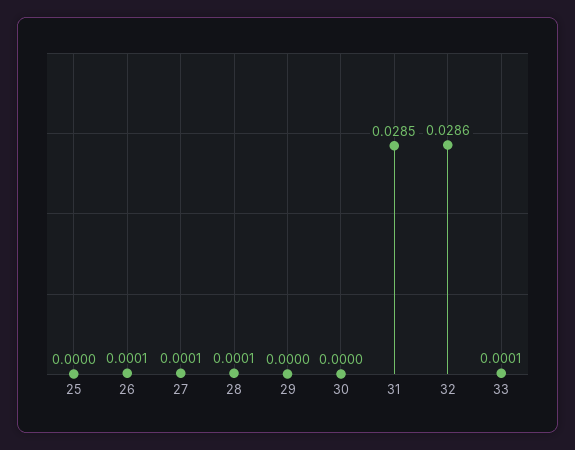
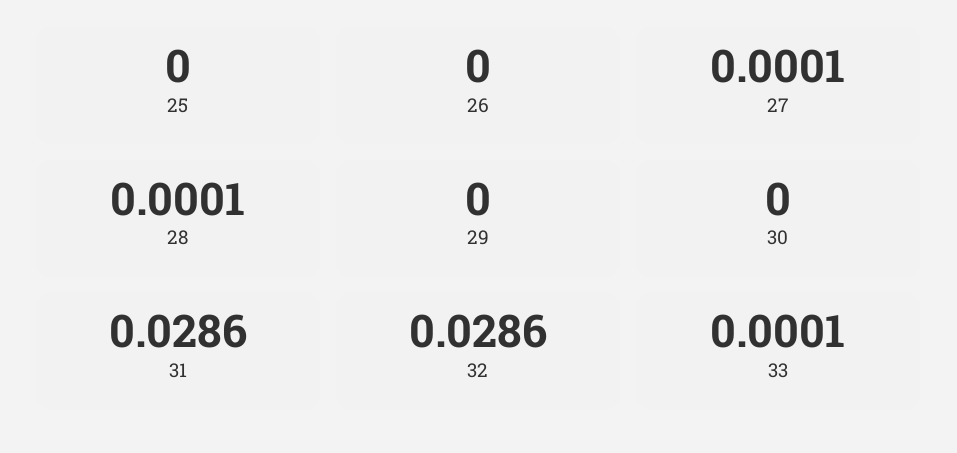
26: 0.0001 -> 0
31: 0.0285 -> 0.0286

